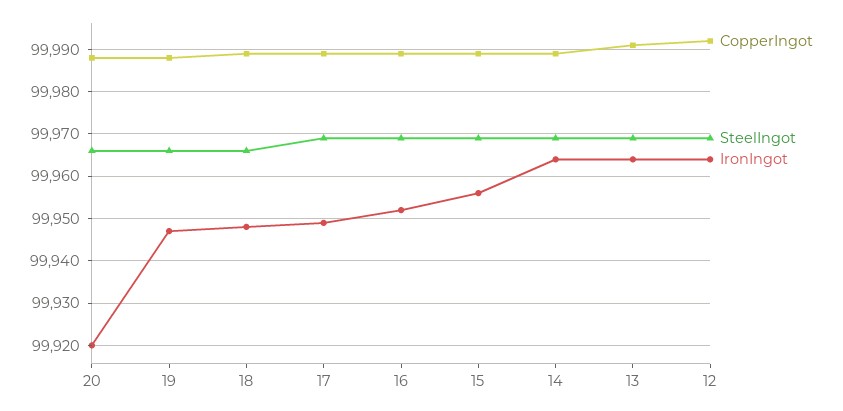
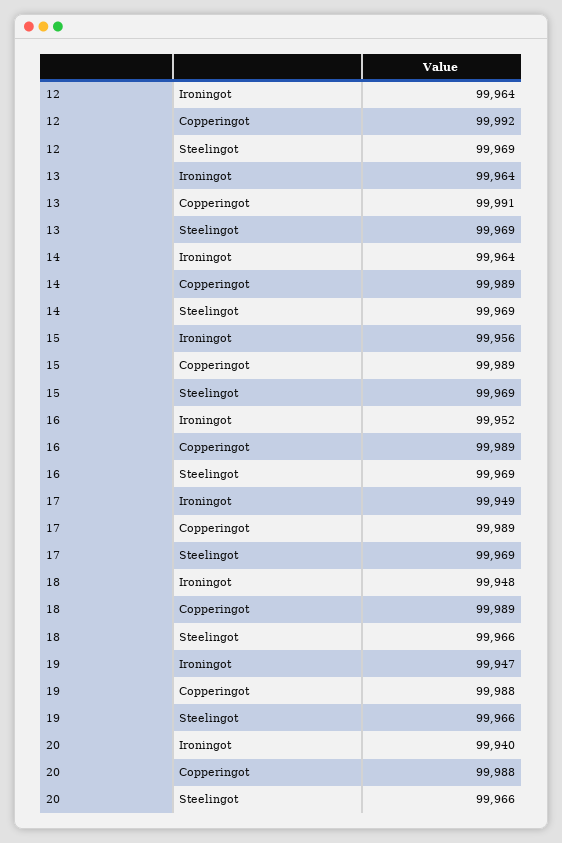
IronIngot, 20: 99920 -> 99940

